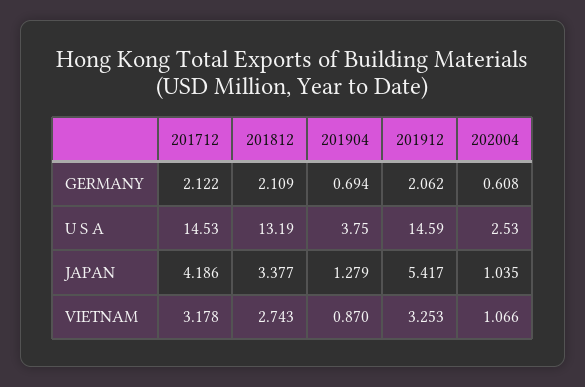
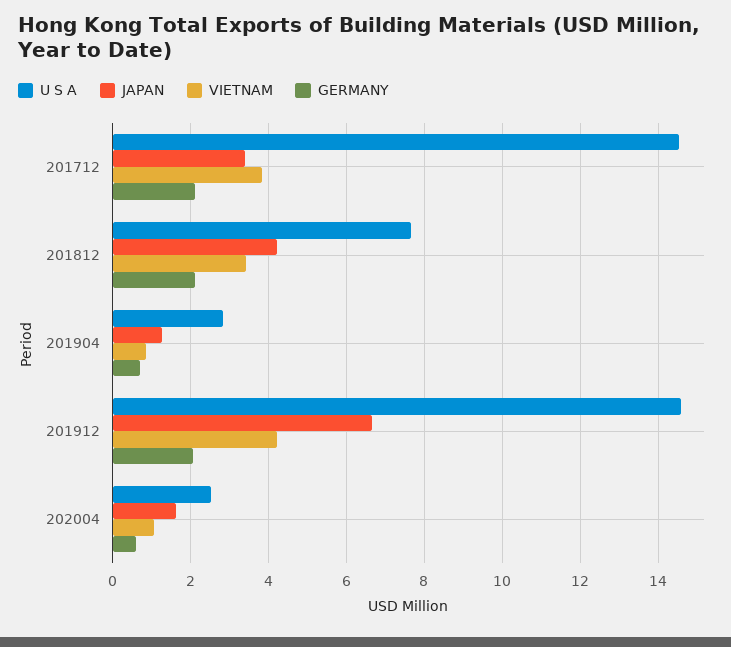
U S A, 201812: 13.19 -> 7.6
U S A, 201904: 3.75 -> 2.8
JAPAN, 201712: 4.186 -> 3.4
JAPAN, 201812: 3.377 -> 4.2
JAPAN, 201912: 5.417 -> 6.6
JAPAN, 202004: 1.035 -> 1.6
VIETNAM, 201712: 3.178 -> 3.8
VIETNAM, 201812: 2.743 -> 3.4
VIETNAM, 201912: 3.253 -> 4.2

